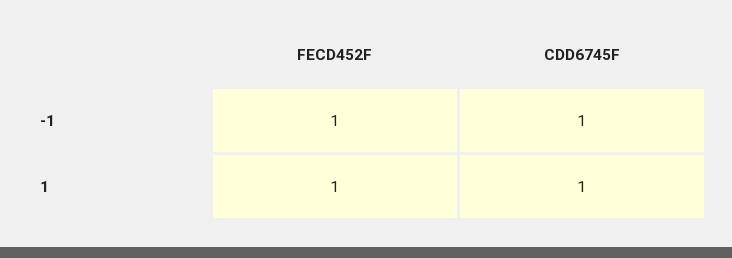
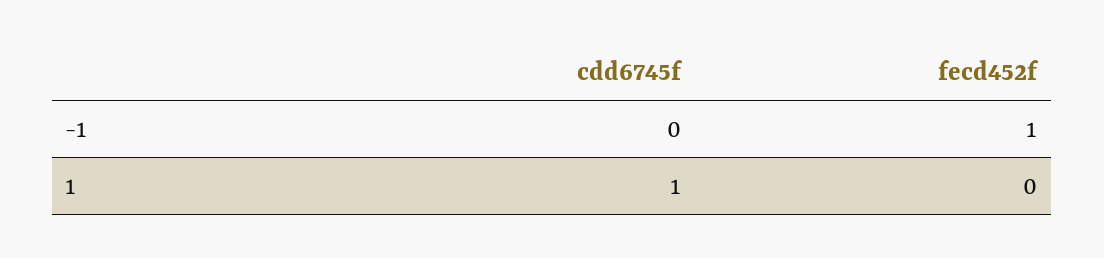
CDD6745F, -1: 1 -> 0
FECD452F, 1: 1 -> 0

